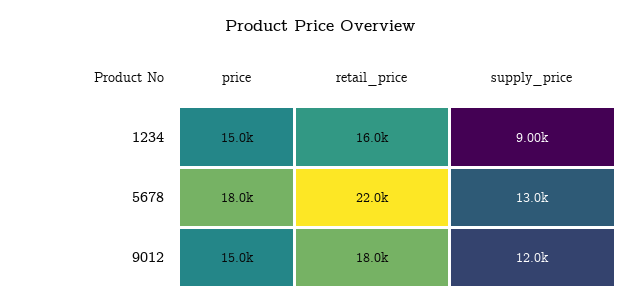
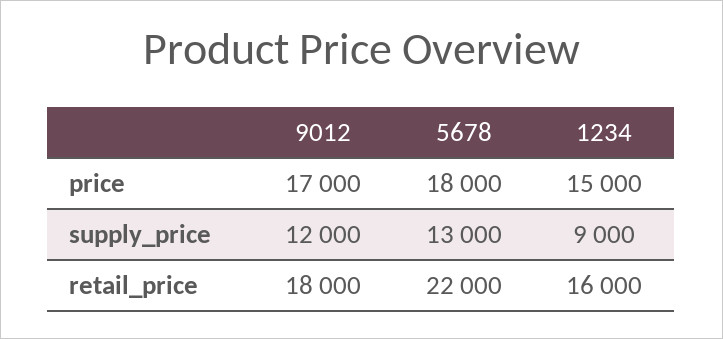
price, 9012: 15000 -> 17000

